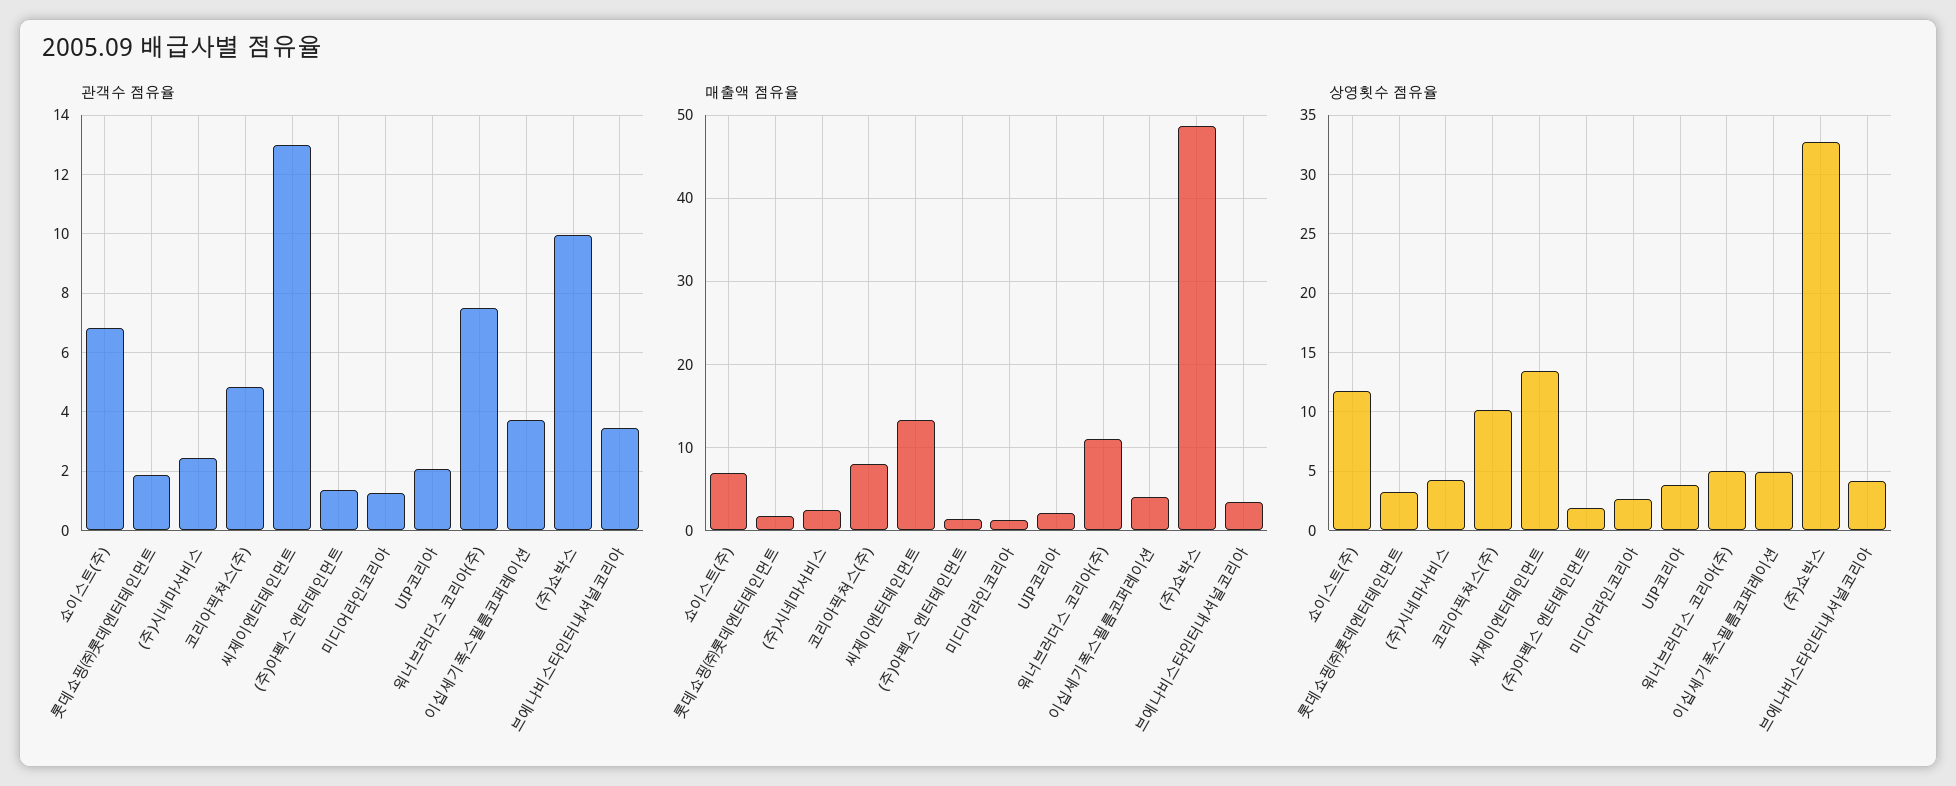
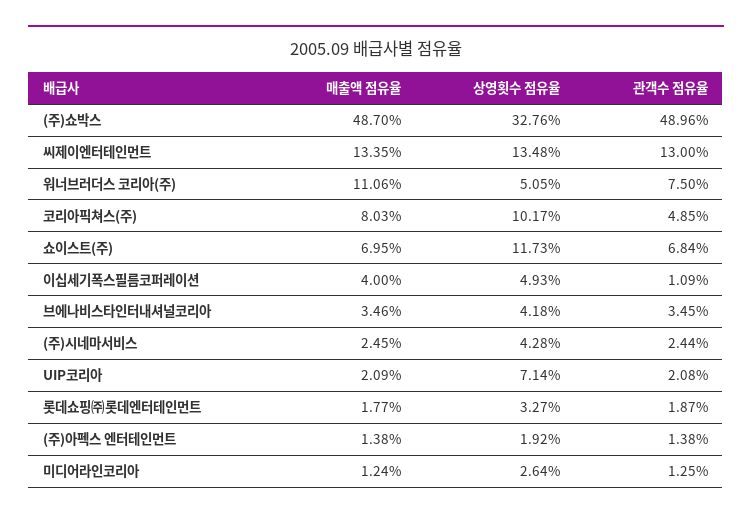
관객수 점유율, 이십세기폭스필름코퍼레이션: 3.75 -> 1.09
관객수 점유율, (주)쇼박스: 10 -> 48.96
상영횟수 점유율, UIP코리아: 4 -> 7.14

